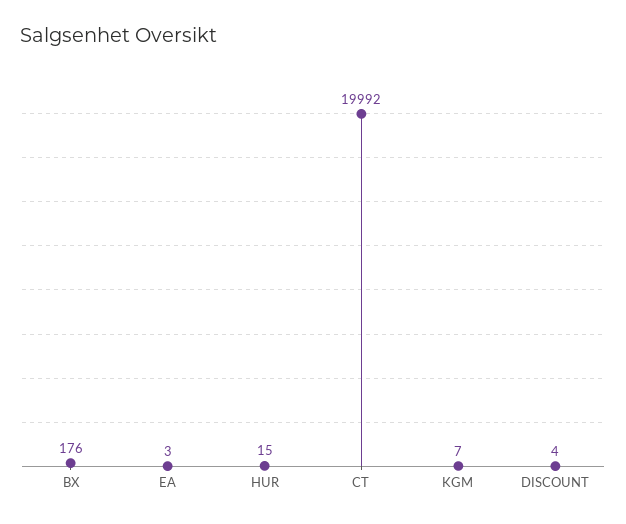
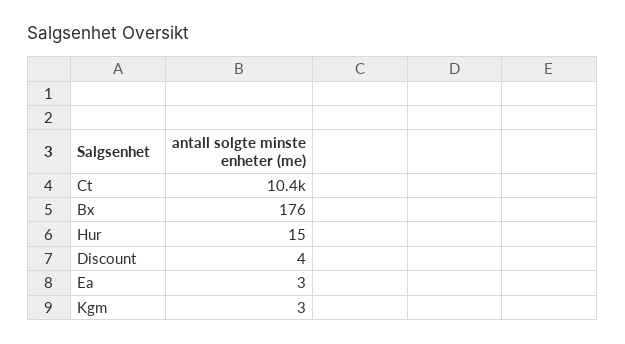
CT: 19992 -> 10400
KGM: 7 -> 3

